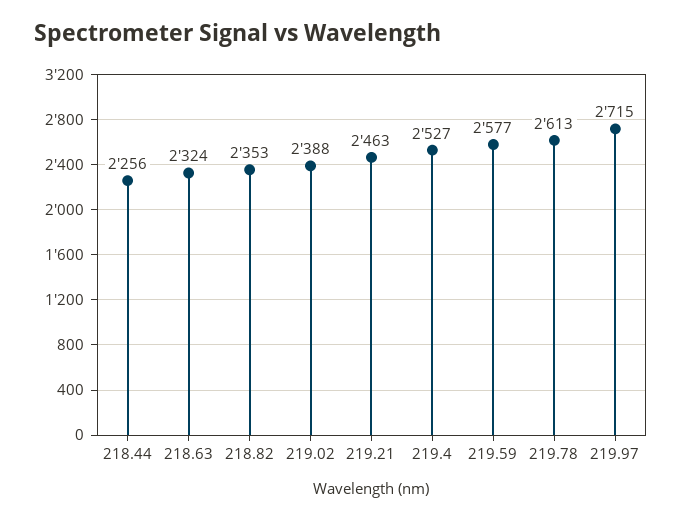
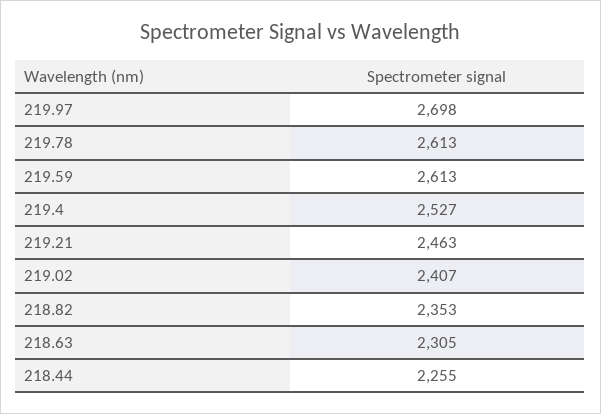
218.44: 2256 -> 2255
218.63: 2324 -> 2305
219.02: 2388 -> 2407
219.59: 2577 -> 2613
219.97: 2715 -> 2698

